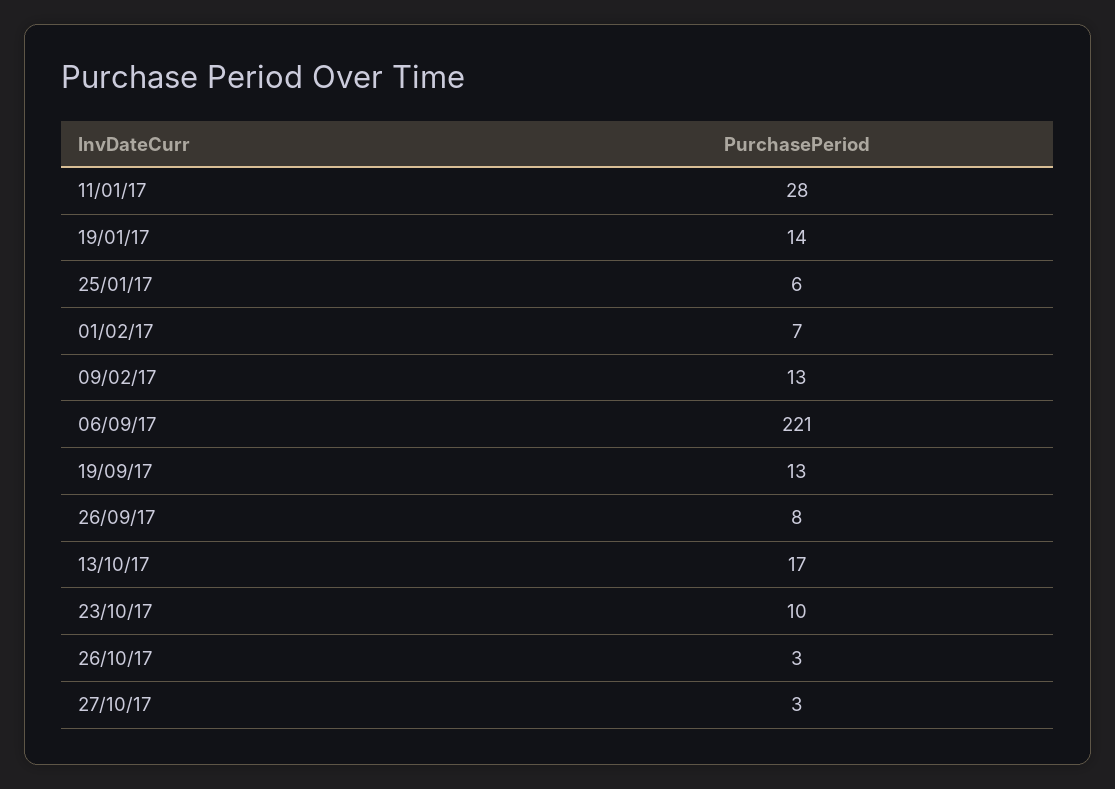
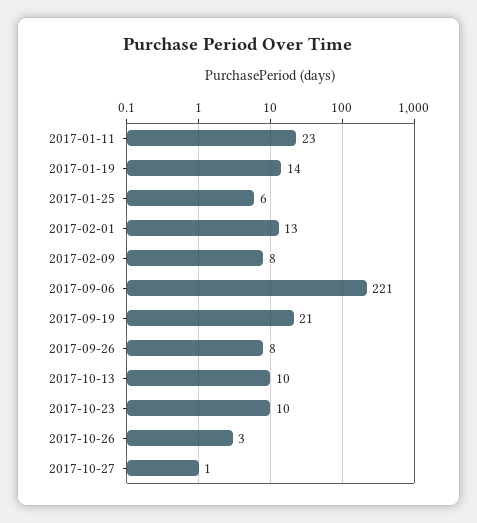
11/01/17: 28 -> 23
01/02/17: 7 -> 13
09/02/17: 13 -> 8
19/09/17: 13 -> 21
13/10/17: 17 -> 10
27/10/17: 3 -> 1

